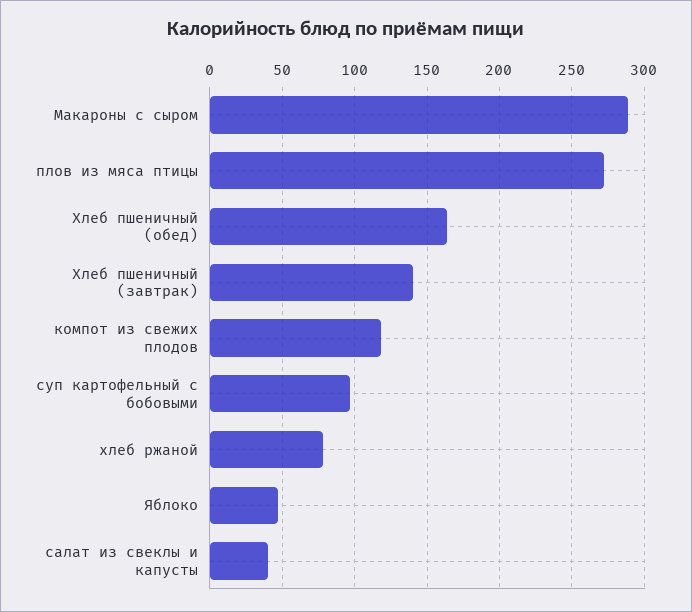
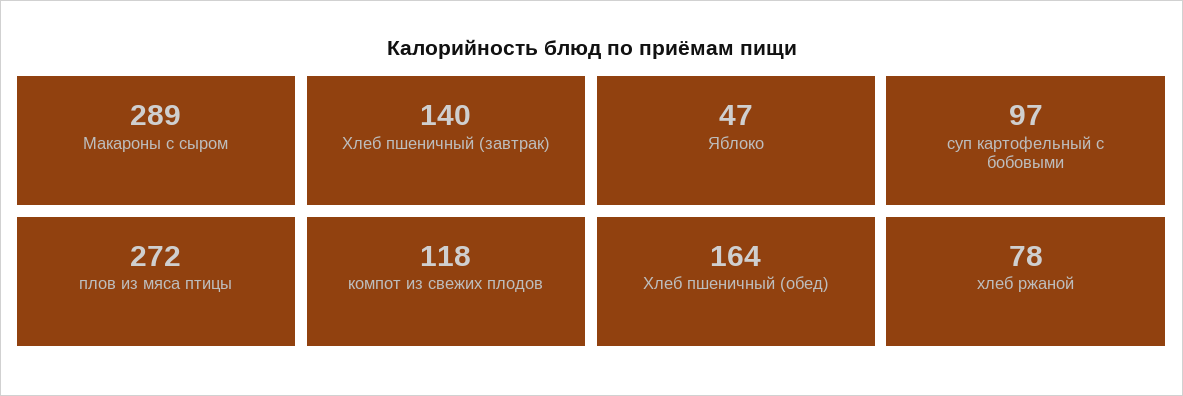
салат из свеклы и капусты: 40 -> none

